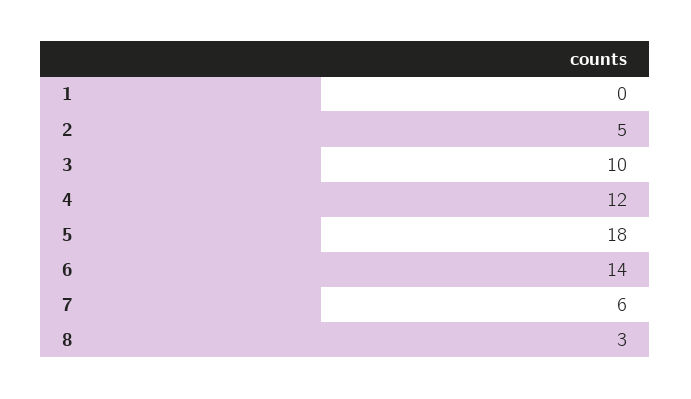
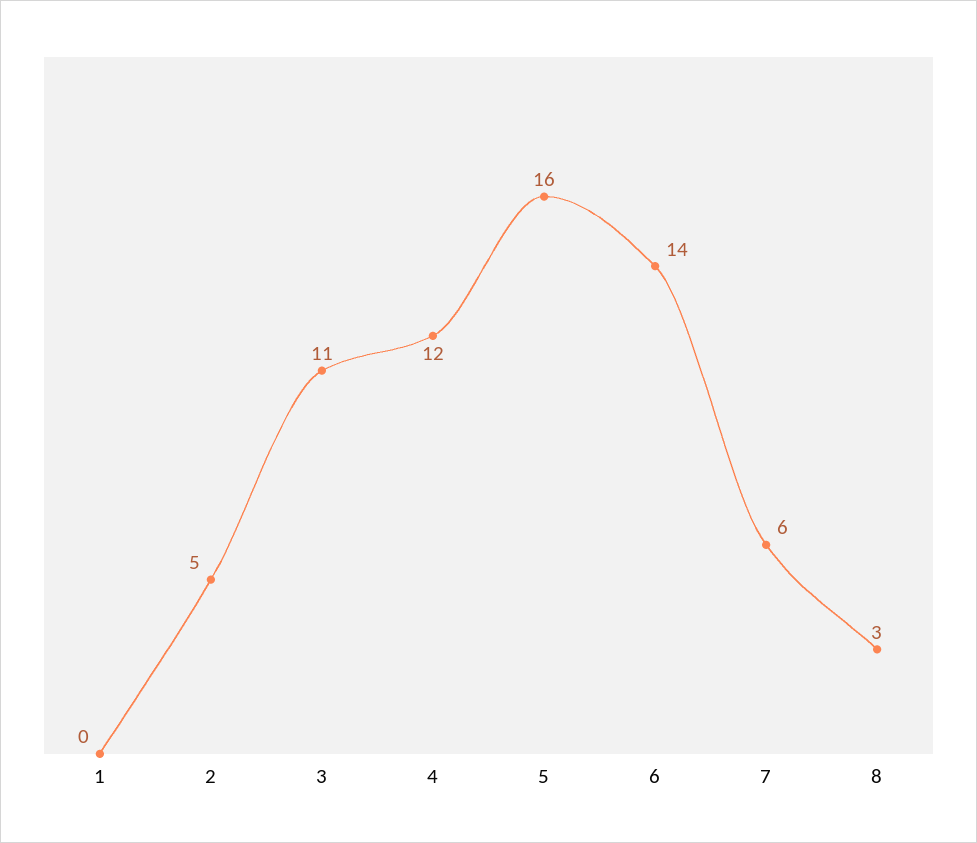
3: 10 -> 11
5: 18 -> 16

